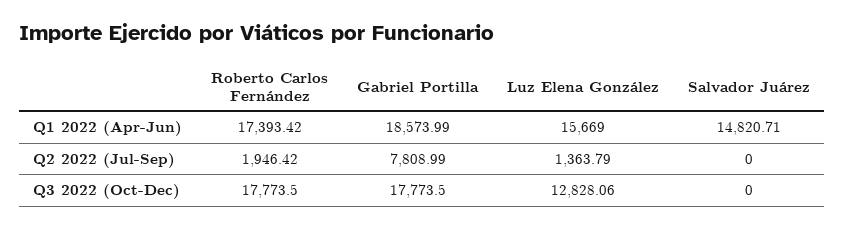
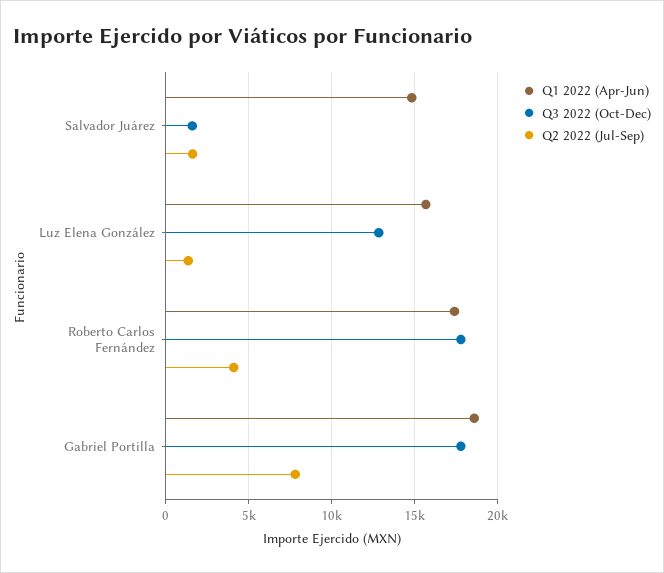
Q2 2022 (Jul-Sep), Roberto Carlos Fernández: 1946.42 -> 4000
Q2 2022 (Jul-Sep), Salvador Juárez: 0 -> 1500
Q3 2022 (Oct-Dec), Salvador Juárez: 0 -> 1500

